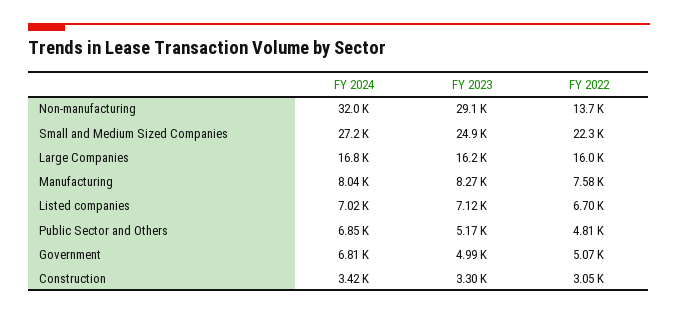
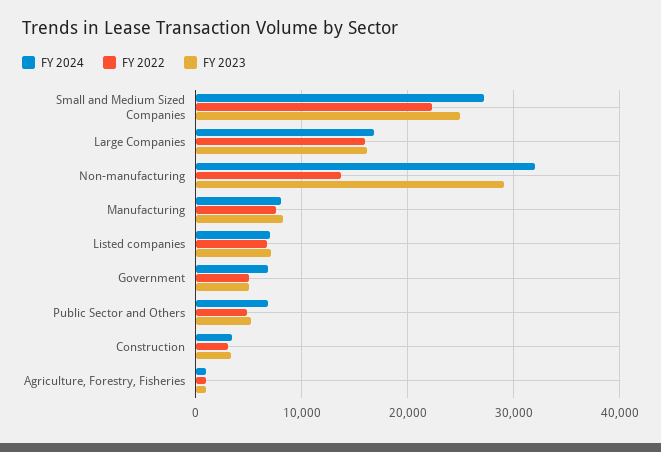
FY 2024, Agriculture, Forestry, Fisheries: none -> 1000
FY 2022, Agriculture, Forestry, Fisheries: none -> 1000
FY 2023, Agriculture, Forestry, Fisheries: none -> 1000

